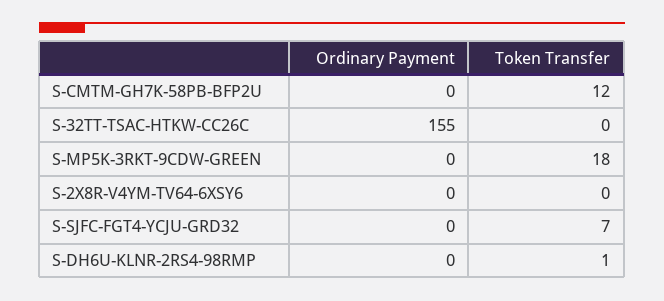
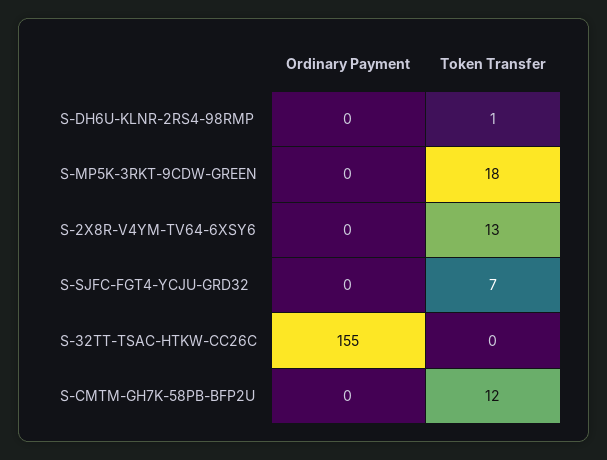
Token Transfer, S-2X8R-V4YM-TV64-6XSY6: 0 -> 13

